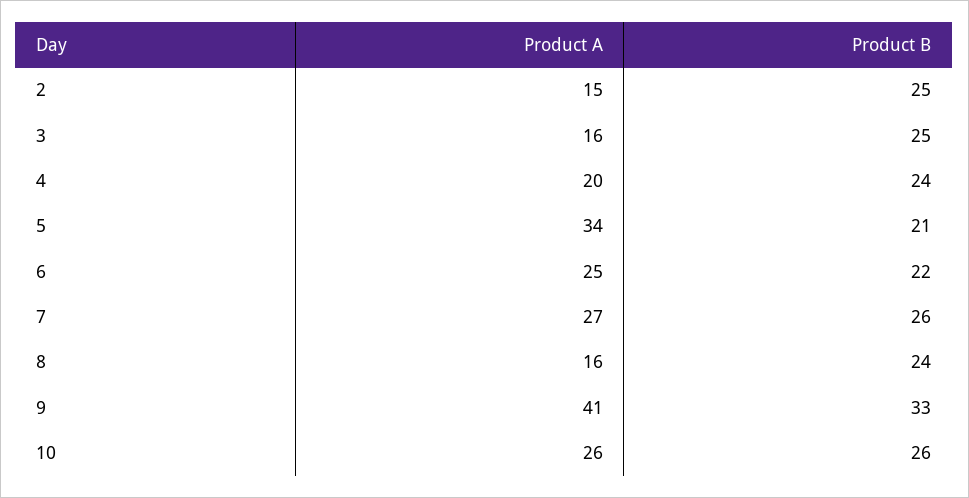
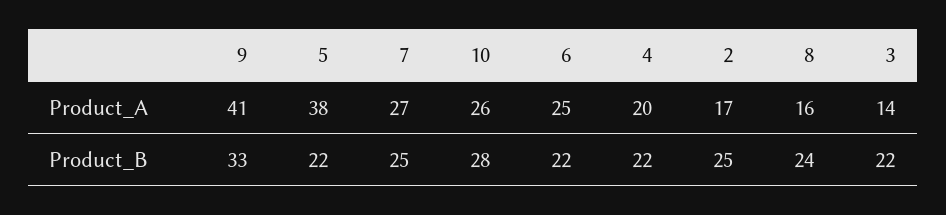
Product A, 2: 15 -> 17
Product A, 3: 16 -> 14
Product B, 3: 25 -> 22
Product B, 4: 24 -> 22
Product A, 5: 34 -> 38
Product B, 5: 21 -> 22
Product B, 7: 26 -> 25
Product B, 10: 26 -> 28

